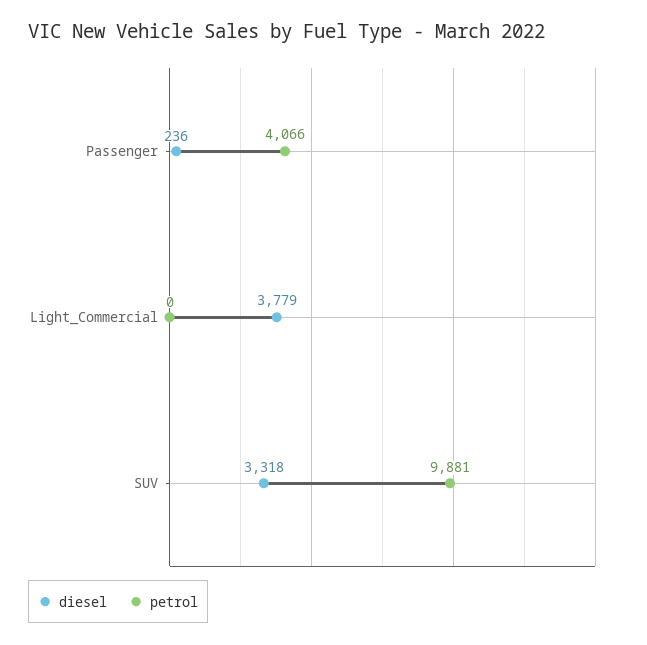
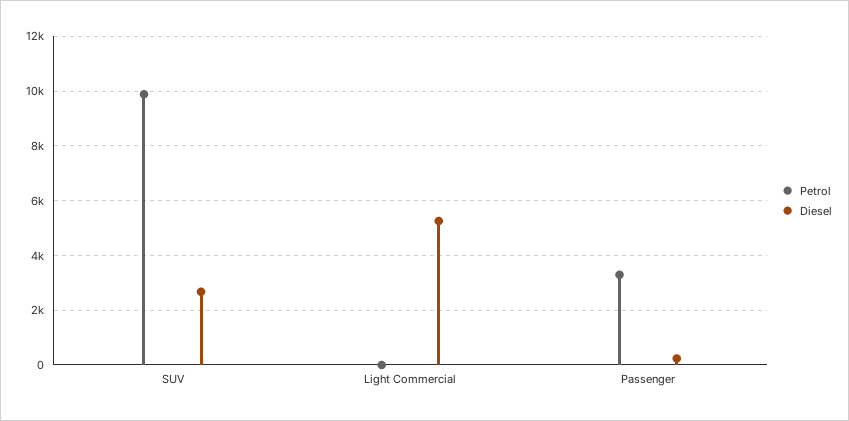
petrol, Passenger: 4066 -> 3250
diesel, Light_Commercial: 3779 -> 5250
diesel, SUV: 3318 -> 2750

